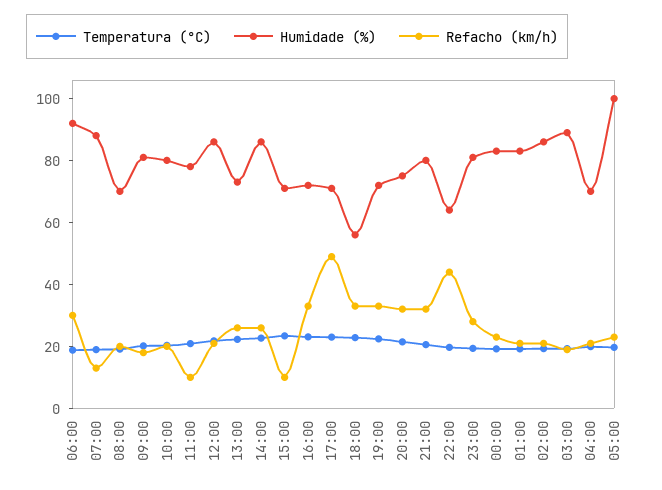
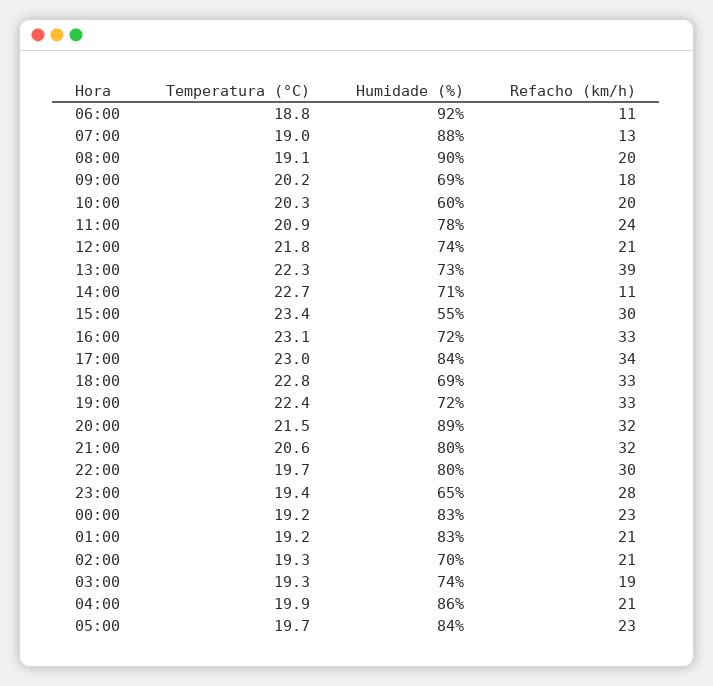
Refacho (km/h), 06:00: 30 -> 11
Humidade (%), 08:00: 70 -> 90
Humidade (%), 09:00: 80 -> 69
Humidade (%), 10:00: 80 -> 60
Refacho (km/h), 11:00: 10 -> 24
Humidade (%), 12:00: 85 -> 74
Refacho (km/h), 13:00: 25 -> 39
Humidade (%), 14:00: 85 -> 71
Refacho (km/h), 14:00: 25 -> 11
Humidade (%), 15:00: 70 -> 55
Refacho (km/h), 15:00: 10 -> 30
Humidade (%), 17:00: 70 -> 84
Refacho (km/h), 17:00: 50 -> 34
Humidade (%), 18:00: 55 -> 69
Humidade (%), 20:00: 75 -> 89
Humidade (%), 22:00: 65 -> 80
Refacho (km/h), 22:00: 45 -> 30
Humidade (%), 23:00: 80 -> 65
Humidade (%), 02:00: 85 -> 70
Humidade (%), 03:00: 90 -> 74
Humidade (%), 04:00: 70 -> 86
Humidade (%), 05:00: 100 -> 84

